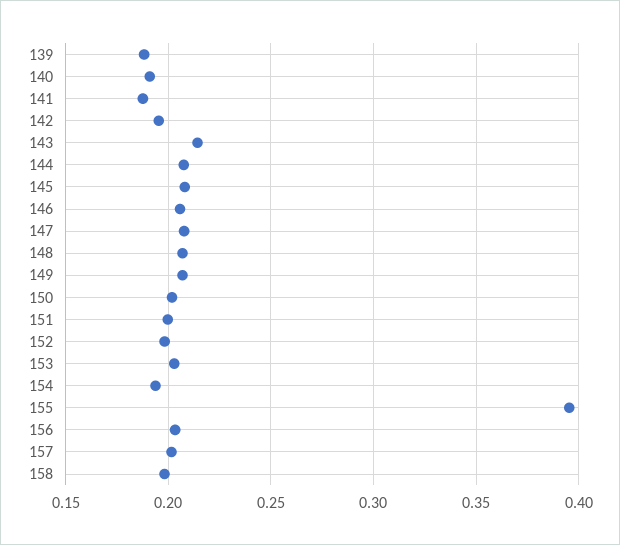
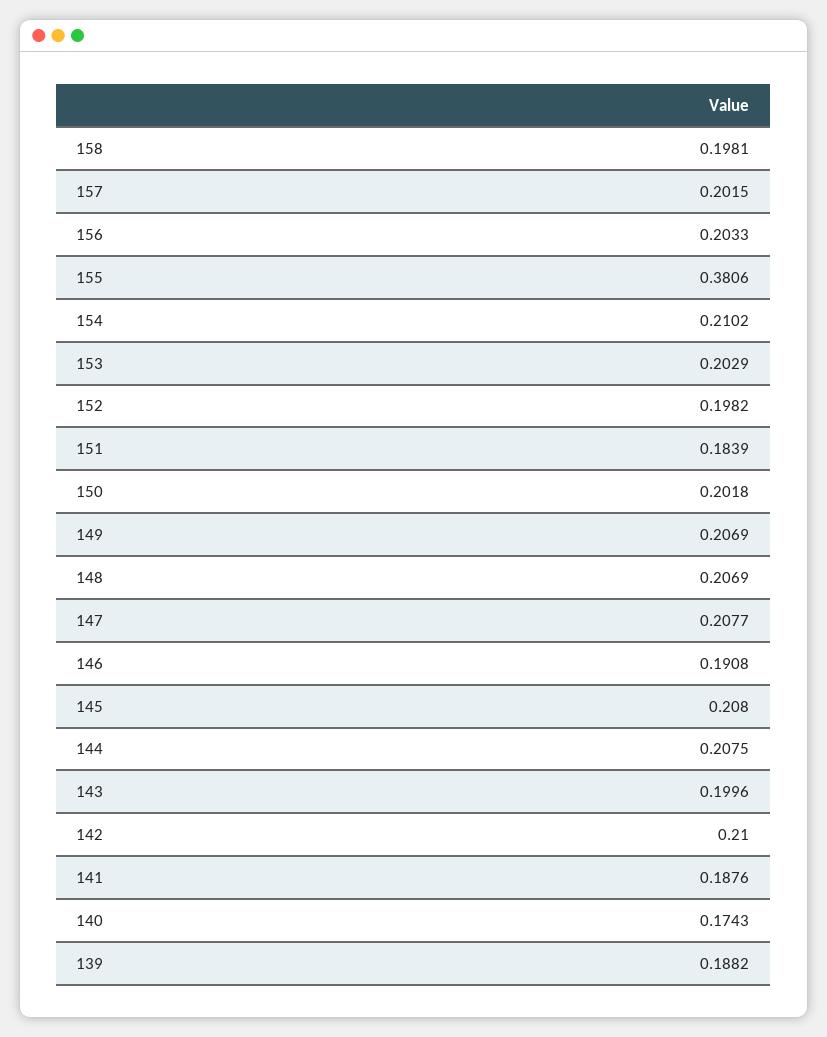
140: 0.19 -> 0.1743
142: 0.195 -> 0.21
143: 0.215 -> 0.1996
146: 0.205 -> 0.1908
151: 0.2 -> 0.1839
154: 0.195 -> 0.2102
155: 0.395 -> 0.3806

